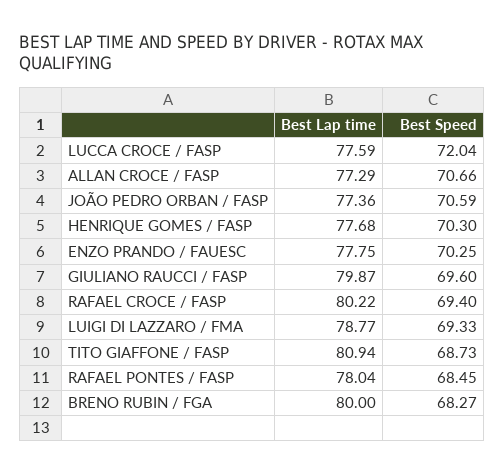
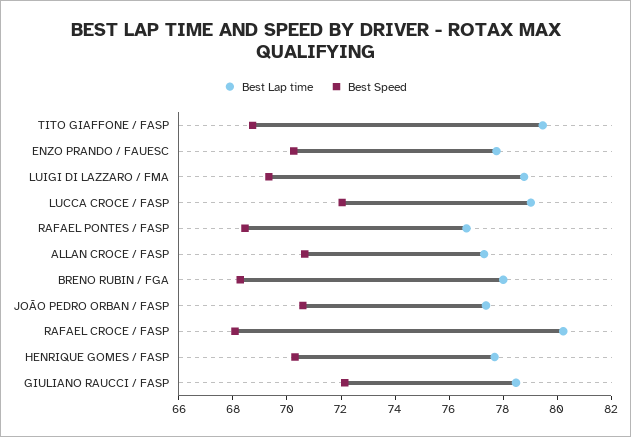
Best Lap time, LUCCA CROCE / FASP: 77.59 -> 79
Best Lap time, GIULIANO RAUCCI / FASP: 79.87 -> 78.5
Best Speed, GIULIANO RAUCCI / FASP: 69.6 -> 72
Best Speed, RAFAEL CROCE / FASP: 69.4 -> 68
Best Lap time, TITO GIAFFONE / FASP: 80.94 -> 79.5
Best Lap time, RAFAEL PONTES / FASP: 78.04 -> 76.5
Best Lap time, BRENO RUBIN / FGA: 80 -> 78

